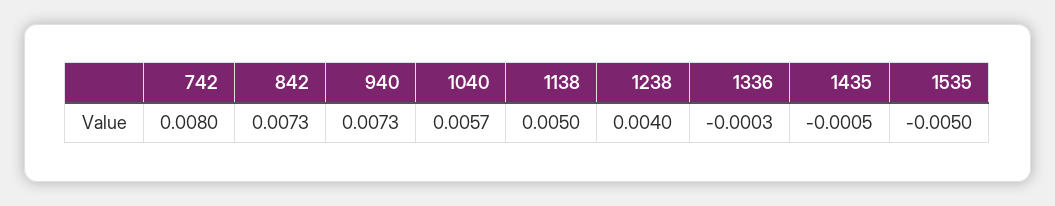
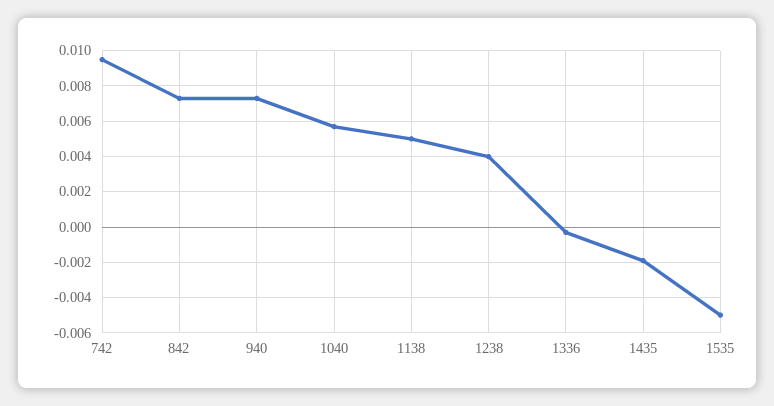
742: 0.008 -> 0.0095
1435: -0.0005 -> -0.002

